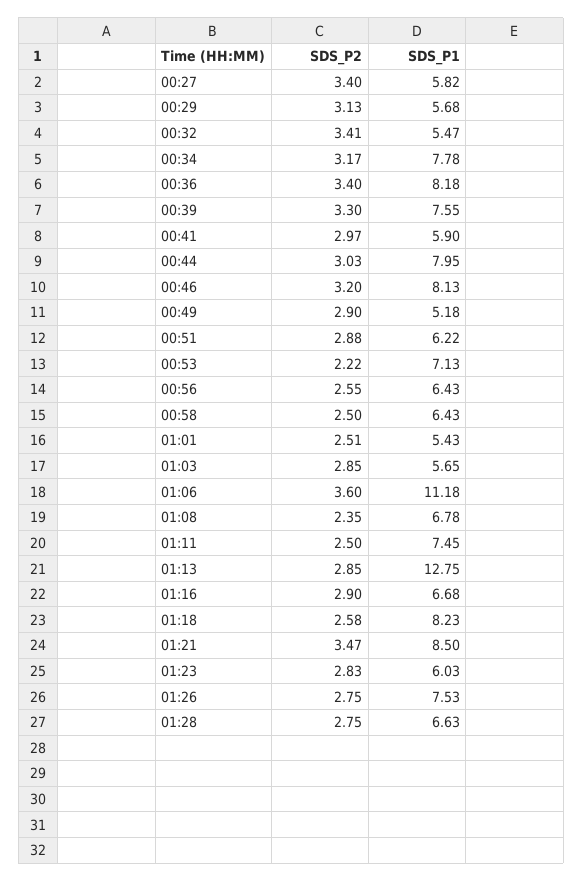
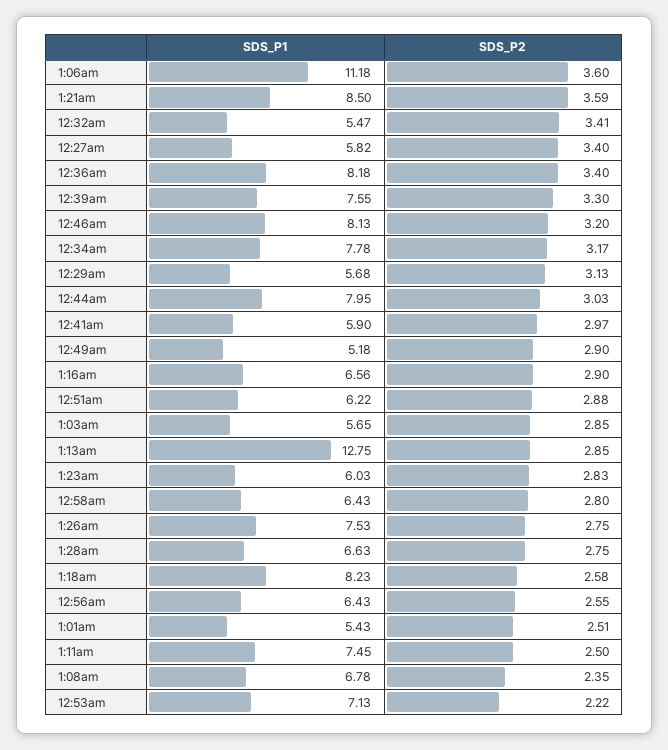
SDS_P2, 00:58: 2.5 -> 2.8
SDS_P1, 01:16: 6.68 -> 6.56
SDS_P2, 01:21: 3.47 -> 3.59

